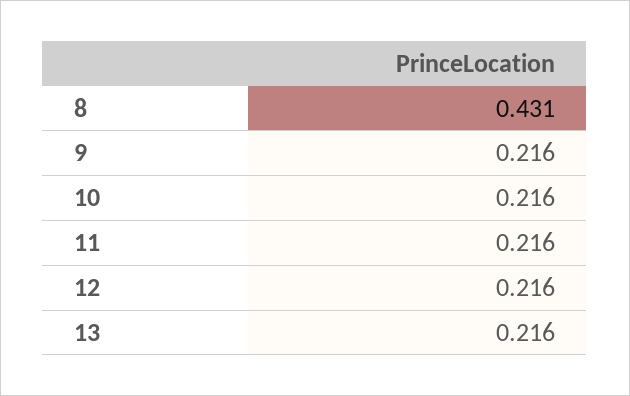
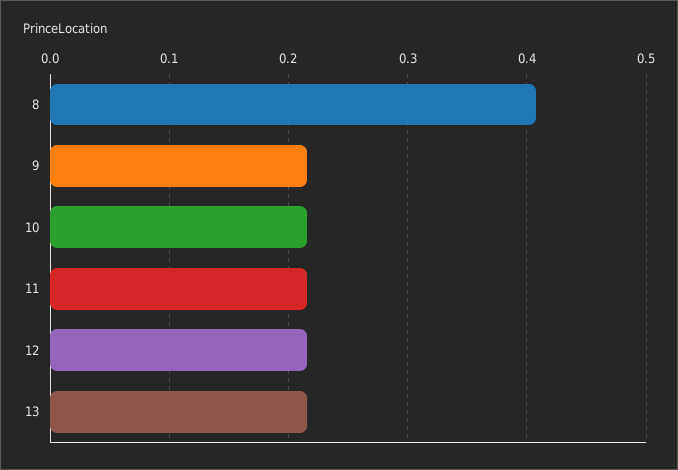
8: 0.431 -> 0.41

